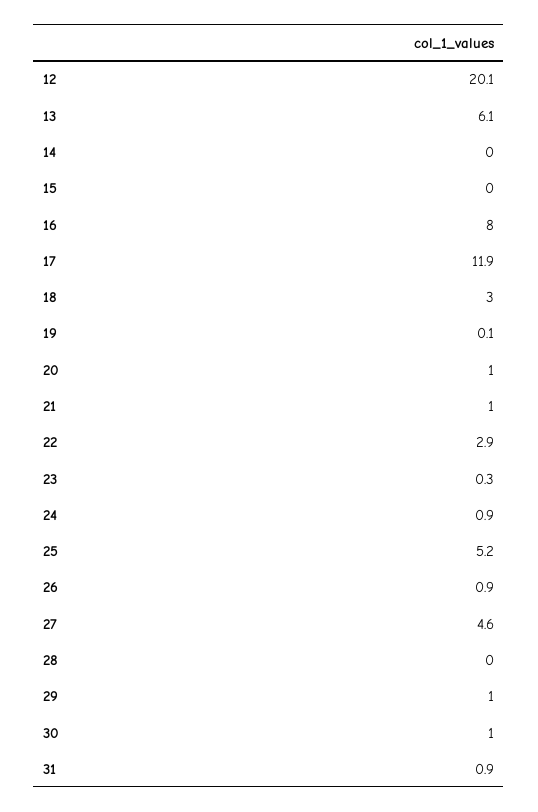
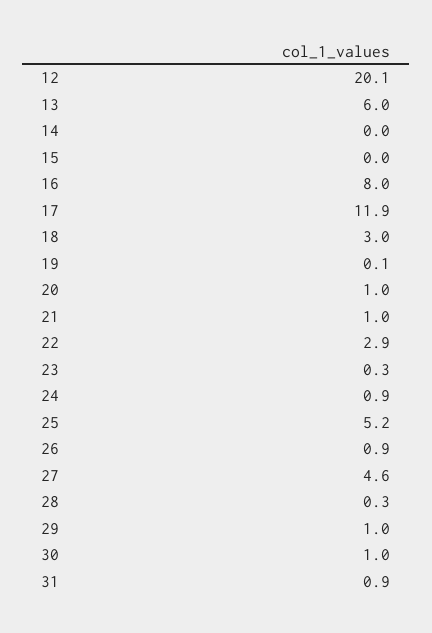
13: 6.1 -> 6
28: 0 -> 0.3

